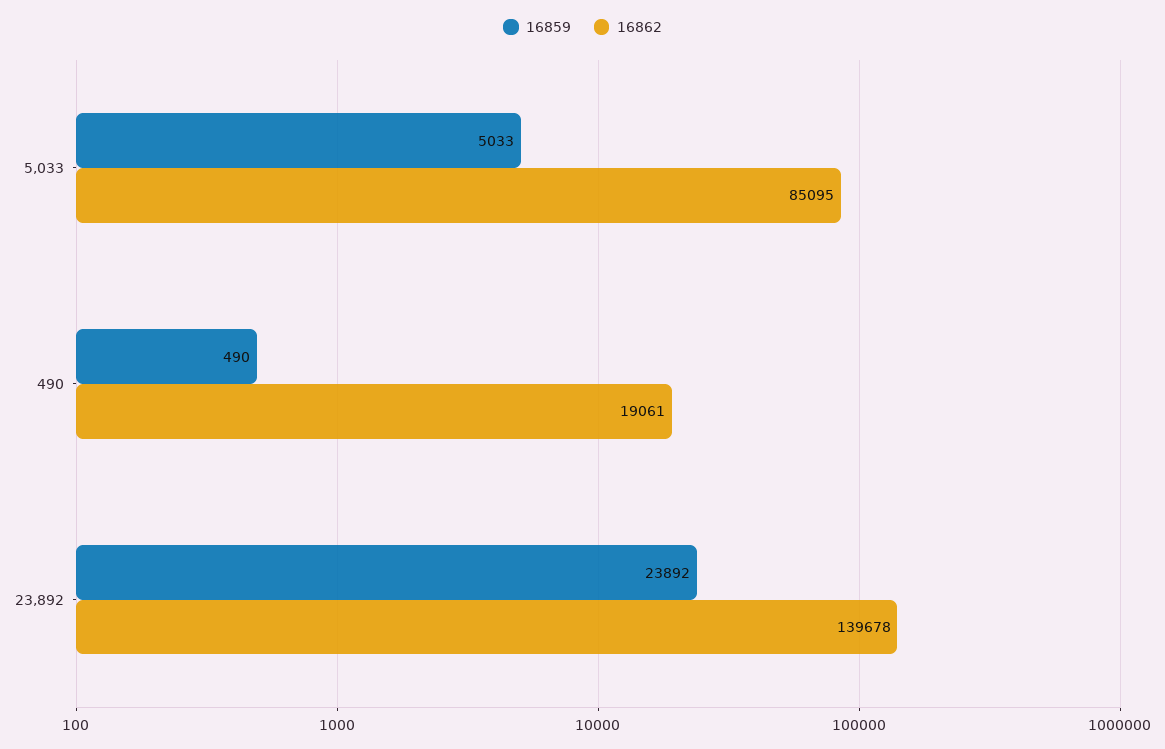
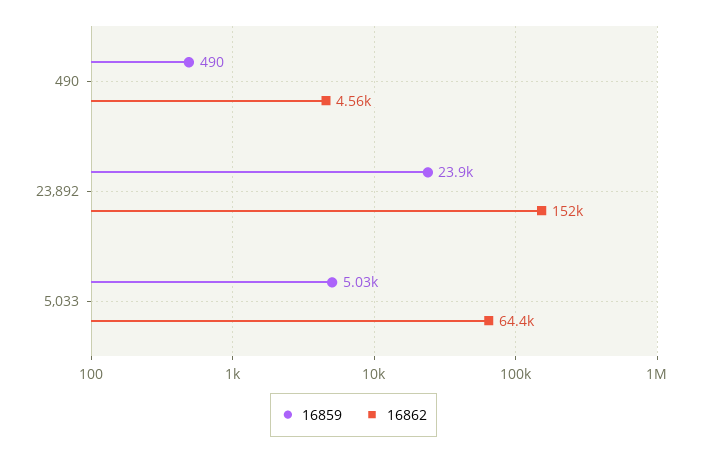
16862, 5,033: 85095 -> 64400
16862, 490: 19061 -> 4560
16862, 23,892: 139678 -> 152000

